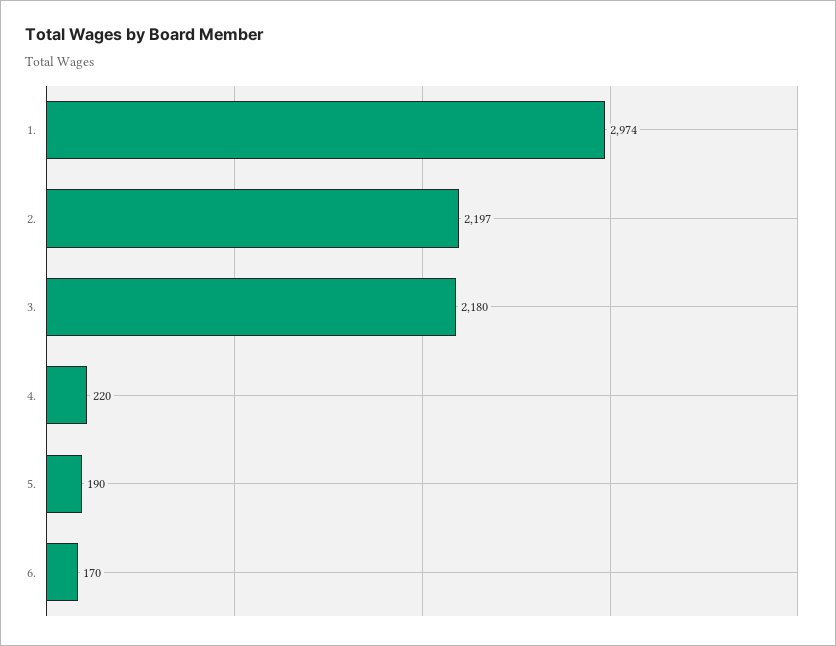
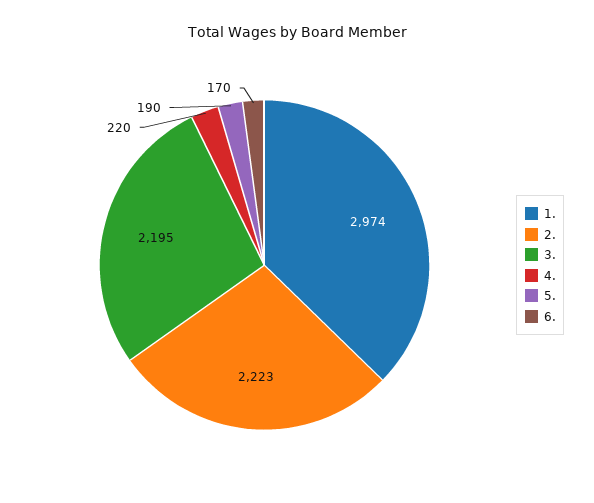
2.: 2197 -> 2223
3.: 2180 -> 2195

